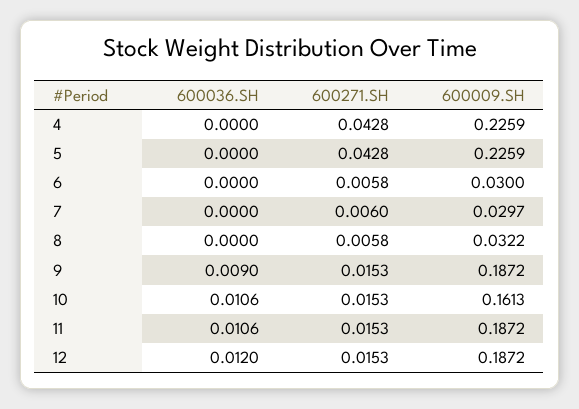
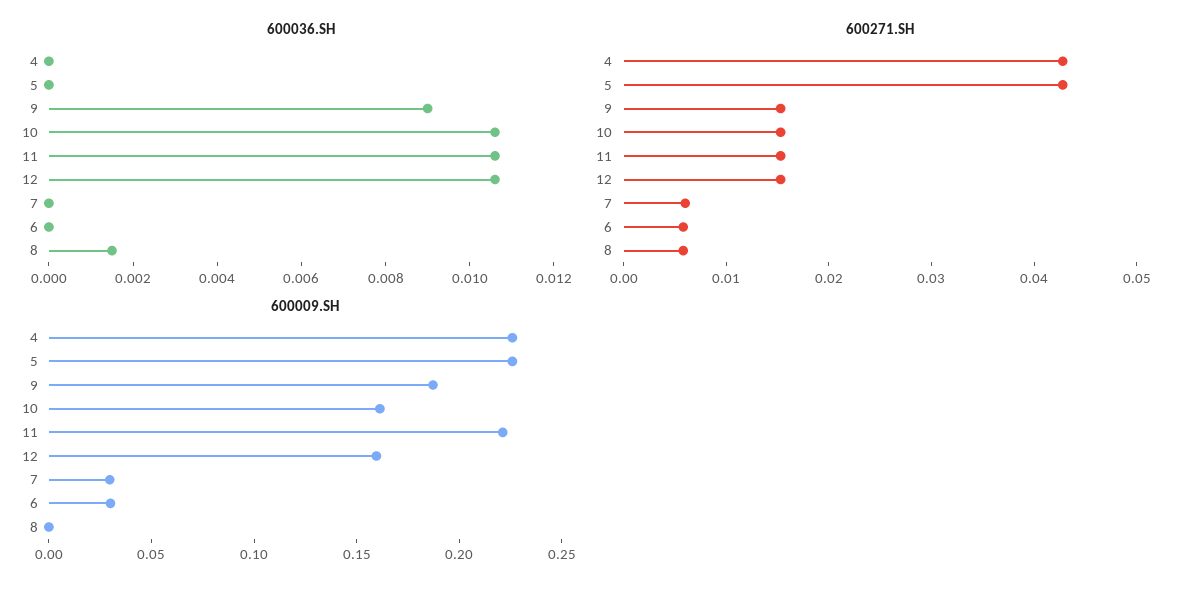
600036.SH, 8: 0 -> 0.0015
600009.SH, 8: 0.0322 -> 0
600009.SH, 11: 0.1872 -> 0.22
600036.SH, 12: 0.012 -> 0.0105
600009.SH, 12: 0.1872 -> 0.16

